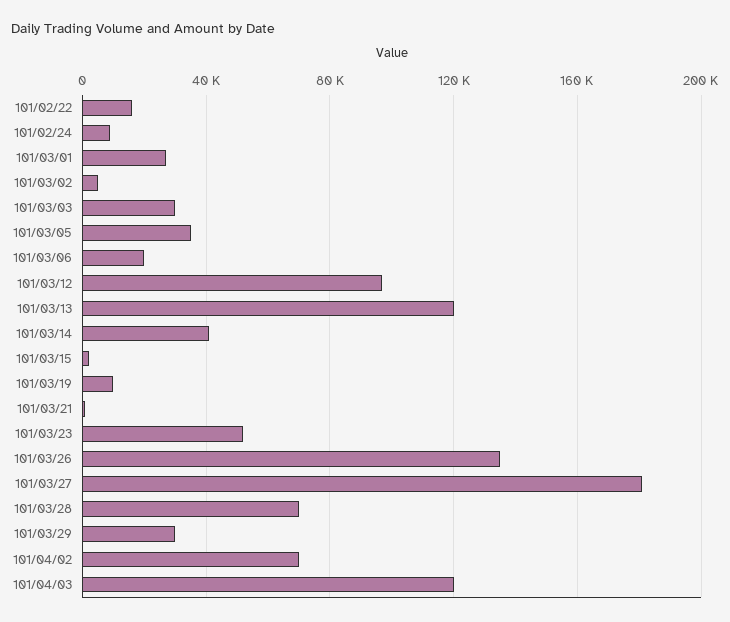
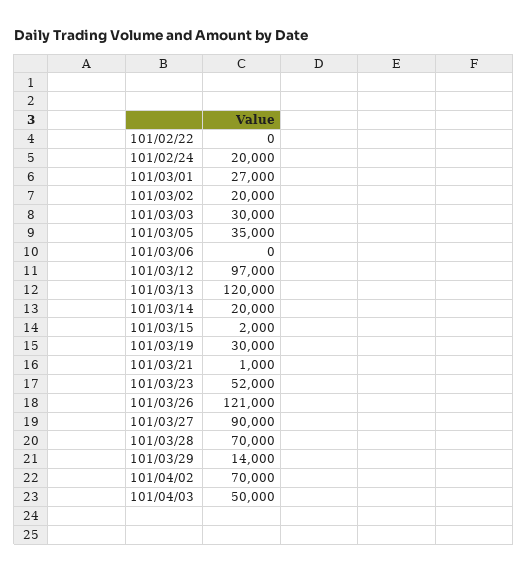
101/02/22: 15000 -> 0
101/02/24: 10000 -> 20000
101/03/02: 5000 -> 20000
101/03/06: 20000 -> 0
101/03/14: 40000 -> 20000
101/03/19: 10000 -> 30000
101/03/26: 135000 -> 121000
101/03/27: 180000 -> 90000
101/03/29: 30000 -> 14000
101/04/03: 120000 -> 50000

